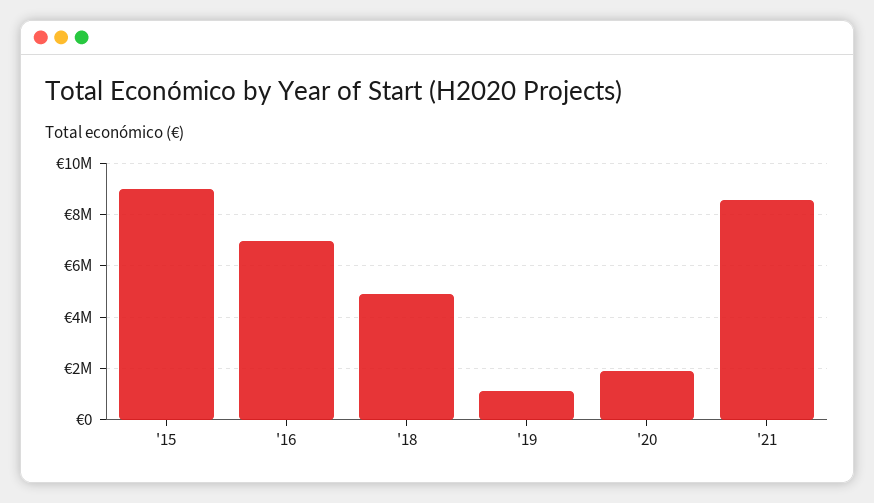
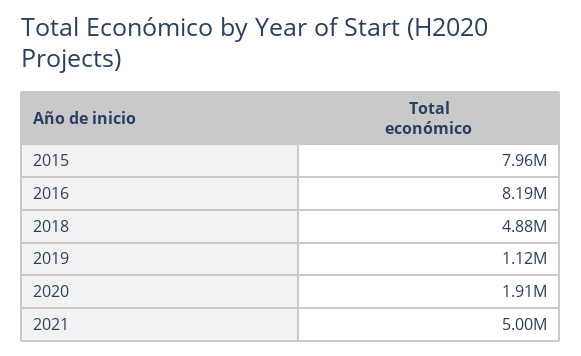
'15: 9000000 -> 7960000
'16: 7000000 -> 8190000
'21: 8500000 -> 5000000

